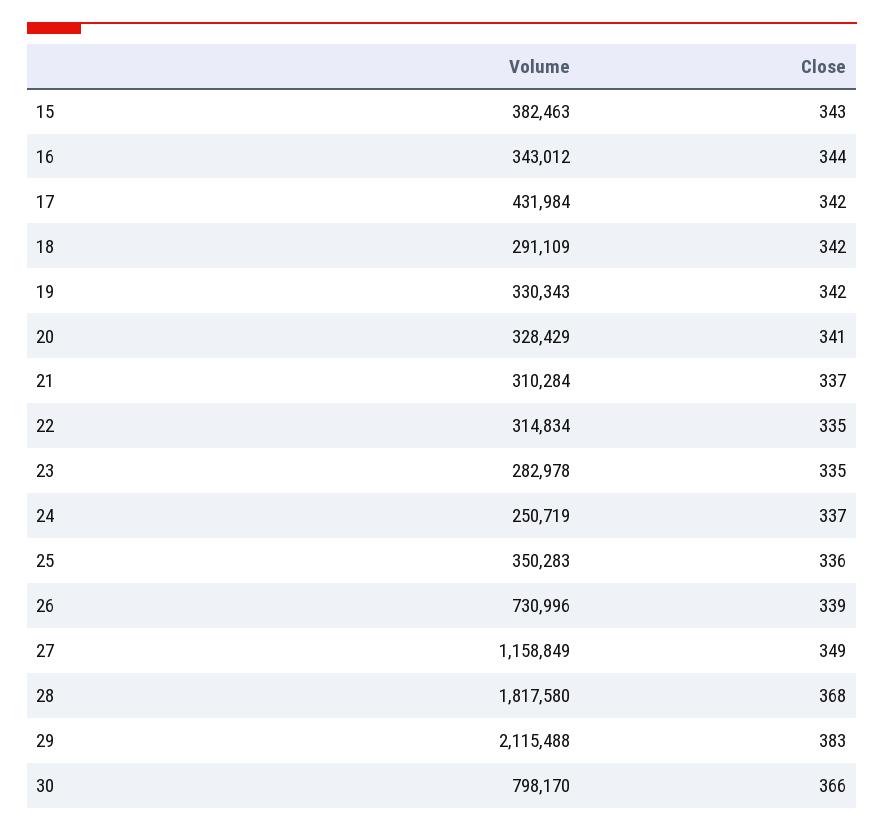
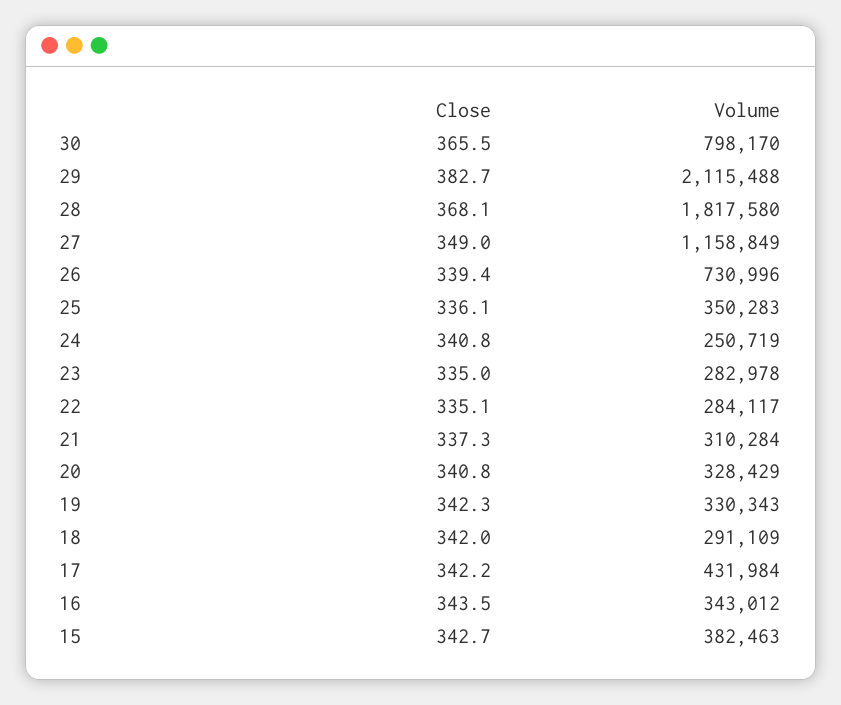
Volume, 22: 314834 -> 284117
Close, 24: 337 -> 340.8

